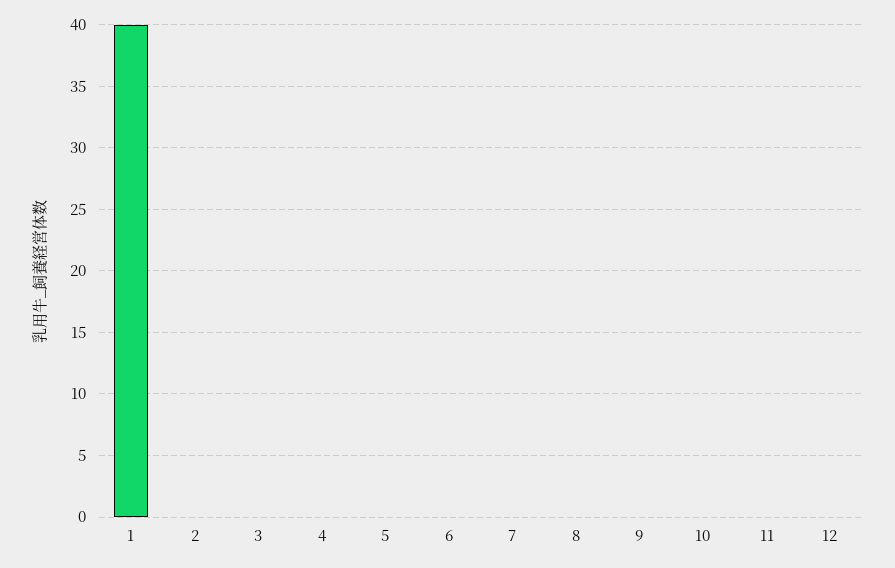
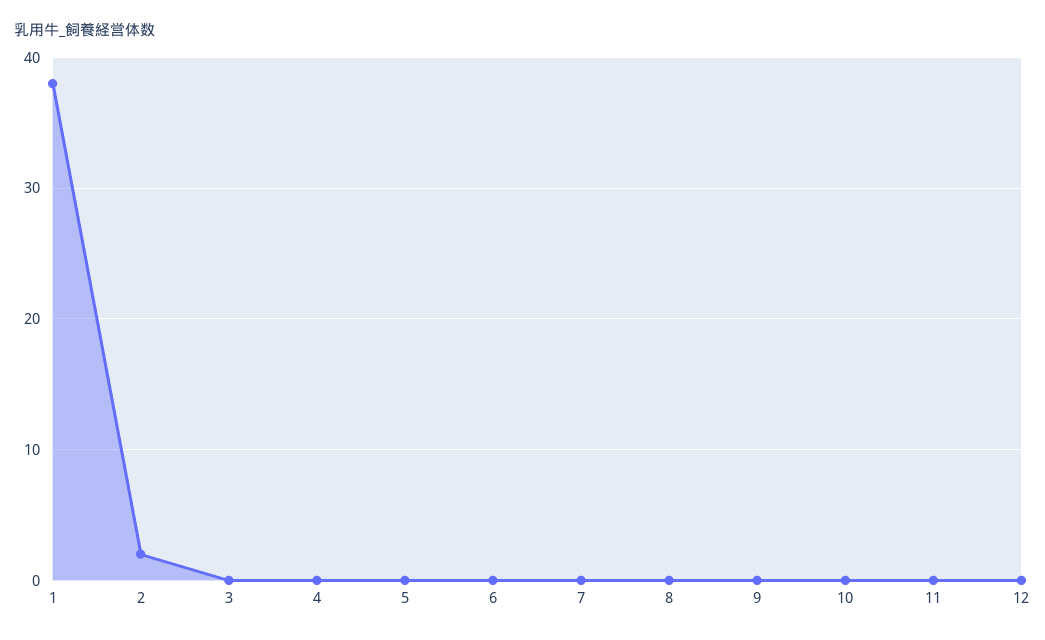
1: 40 -> 38
2: 0 -> 2

